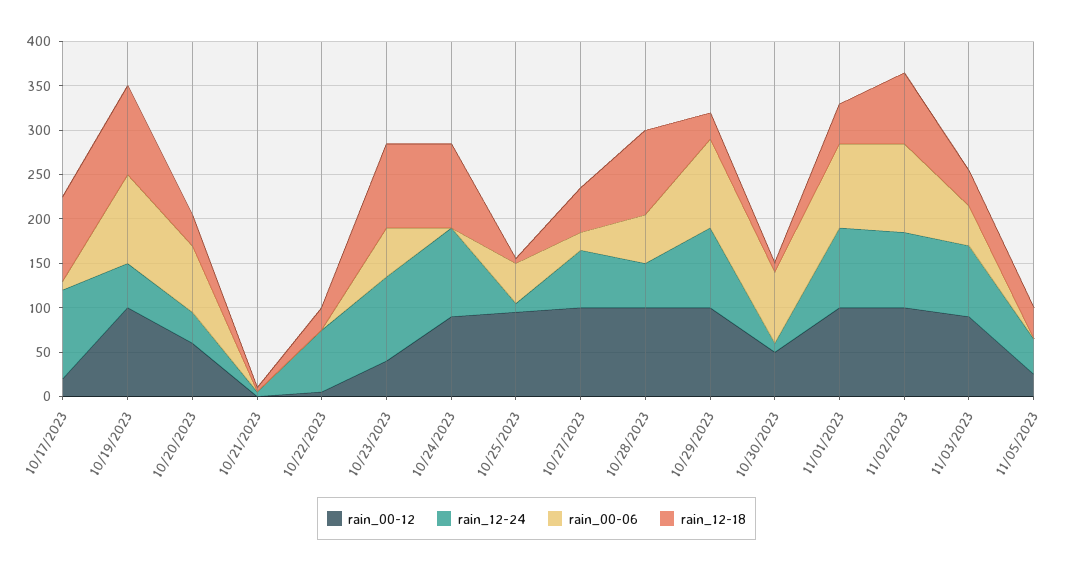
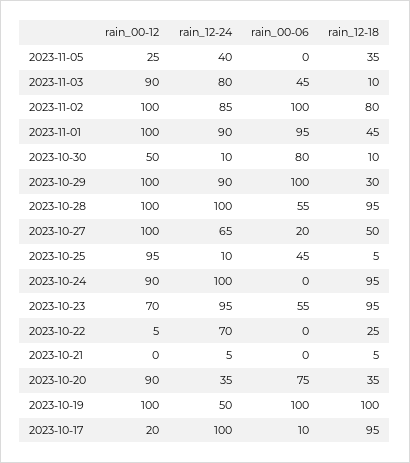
rain_00-12, 10/20/2023: 60 -> 90
rain_00-12, 10/23/2023: 40 -> 70
rain_12-24, 10/28/2023: 50 -> 100
rain_12-18, 11/03/2023: 40 -> 10

